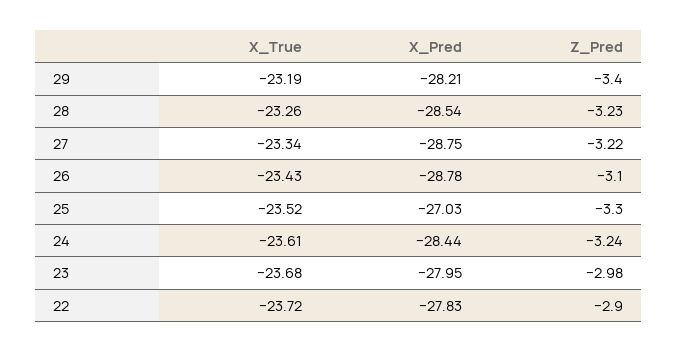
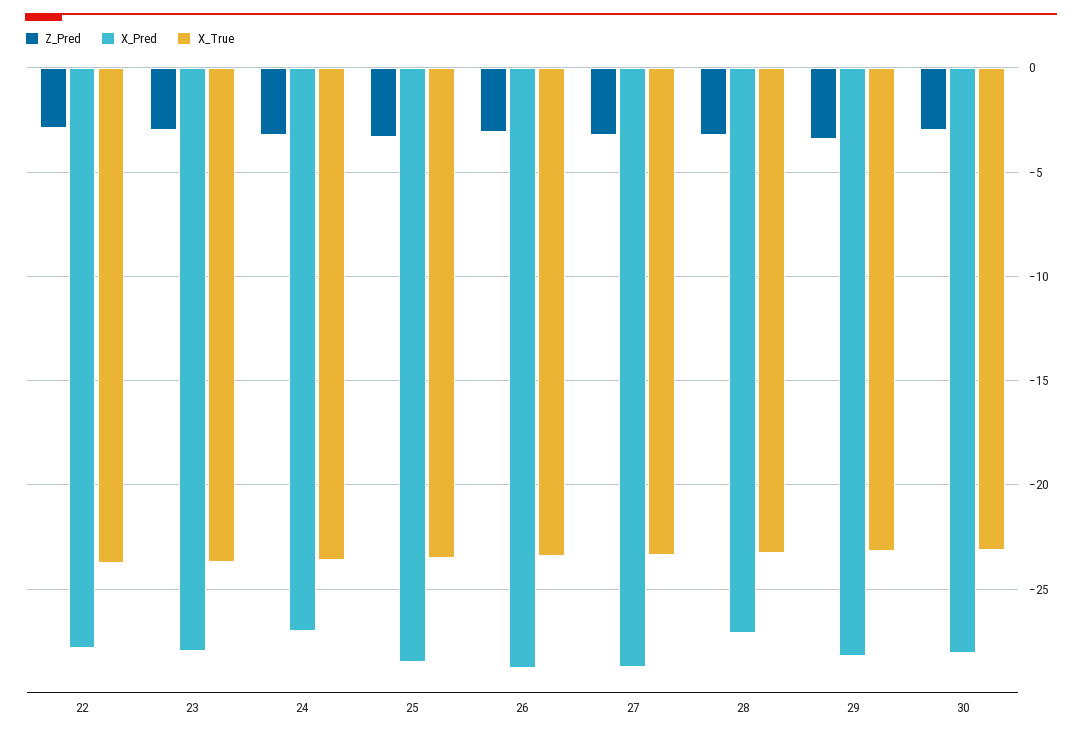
X_Pred, 28: -28.54 -> -27
X_Pred, 25: -27.03 -> -28.5
X_Pred, 24: -28.44 -> -27
Z_Pred, 30: none -> -3
X_Pred, 30: none -> -28
X_True, 30: none -> -23

